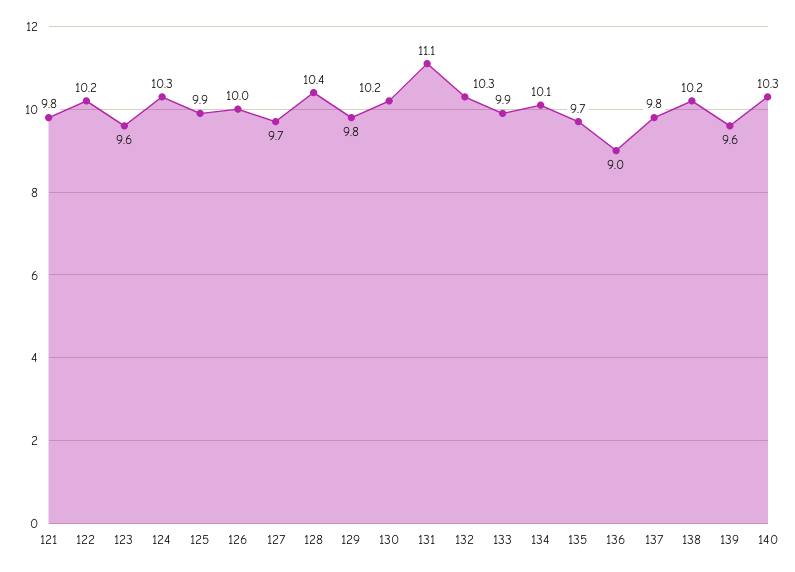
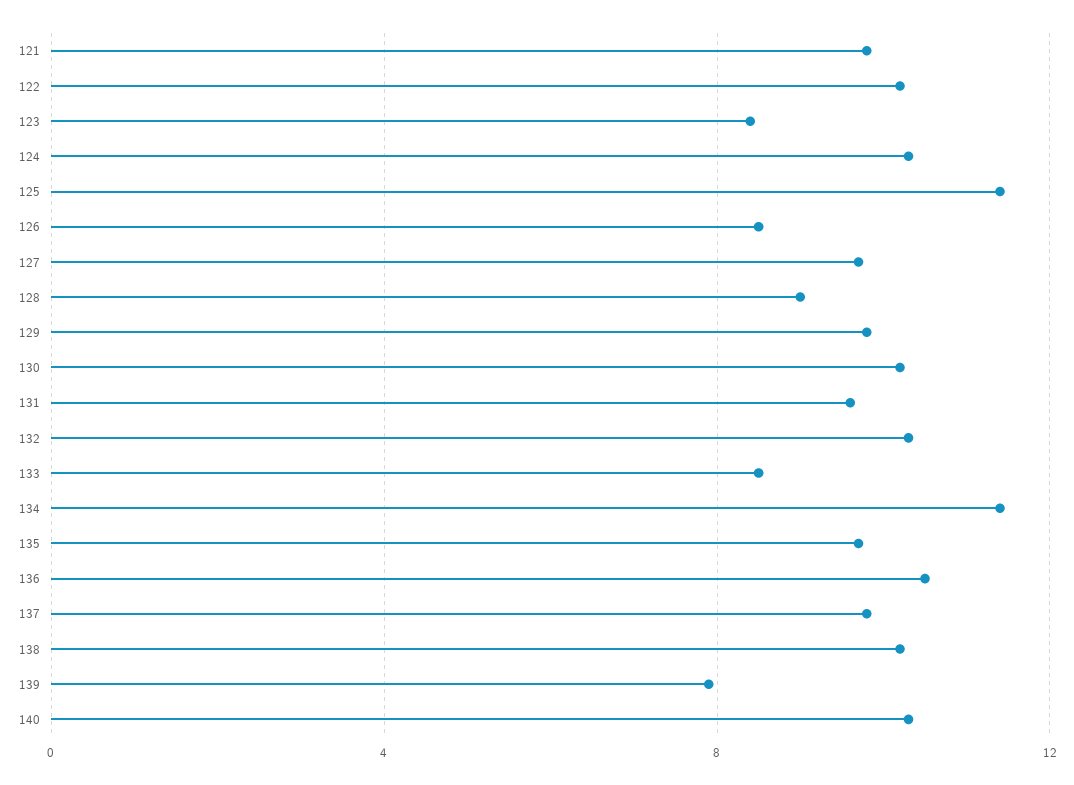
123: 9.6 -> 8.5
125: 9.9 -> 11.5
126: 10 -> 8.5
128: 10.4 -> 9
131: 11.1 -> 9.5
133: 9.9 -> 8.5
134: 10.1 -> 11.5
136: 9 -> 10.5
139: 9.6 -> 8

